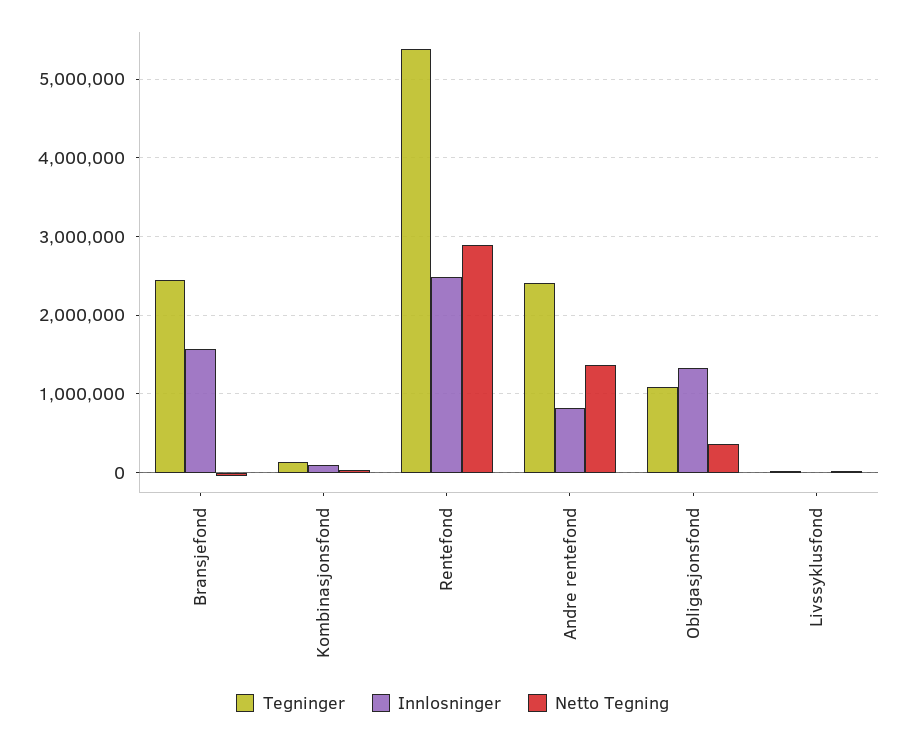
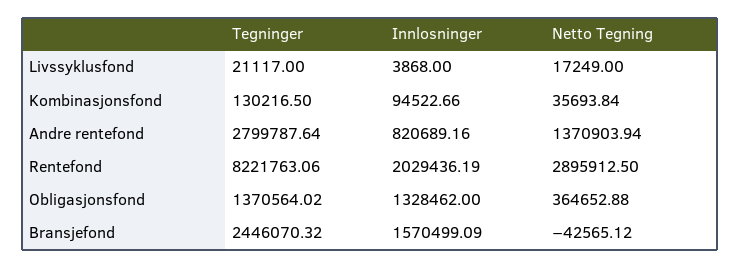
Tegninger, Rentefond: 5400000 -> 8221763.06
Innlosninger, Rentefond: 2500000 -> 2029436.19
Tegninger, Andre rentefond: 2400000 -> 2799787.64
Tegninger, Obligasjonsfond: 1100000 -> 1370564.02

